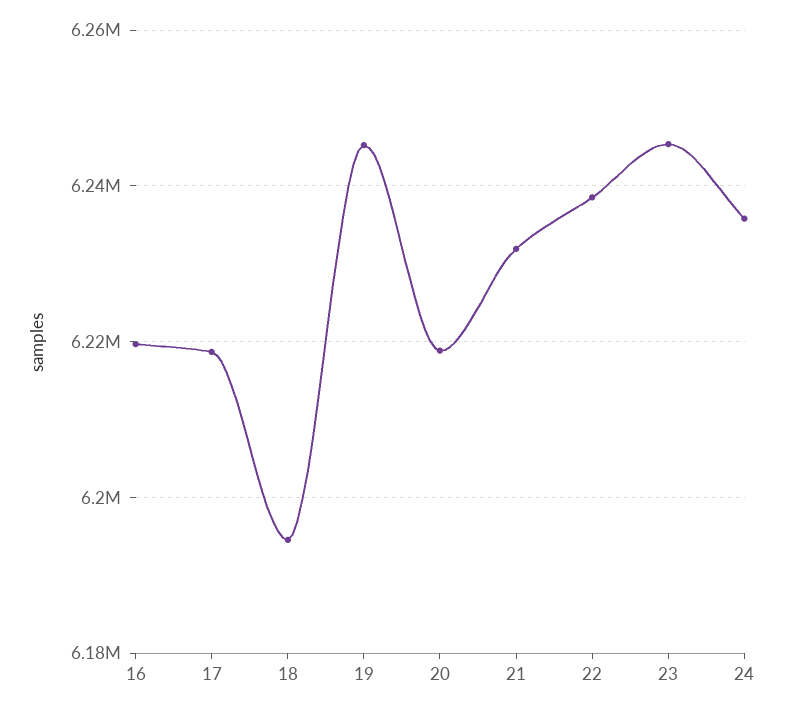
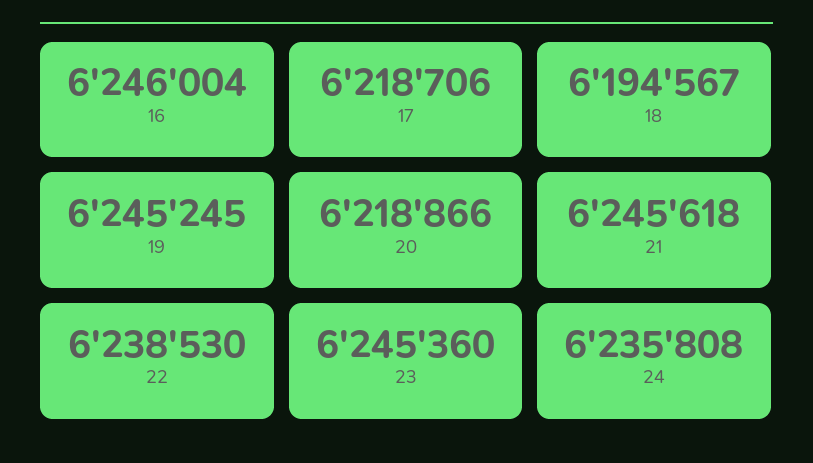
16: 6220000 -> 6246004
21: 6232000 -> 6245618

